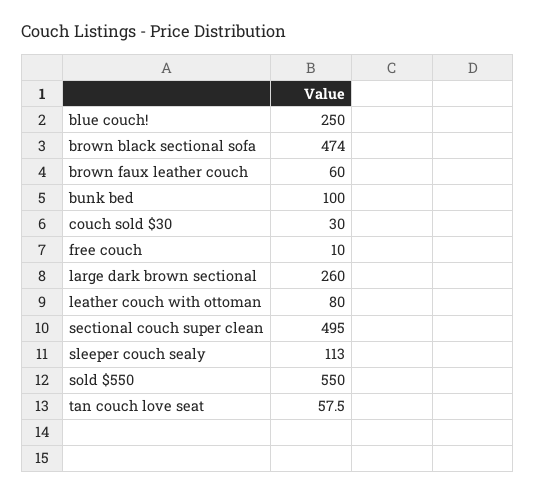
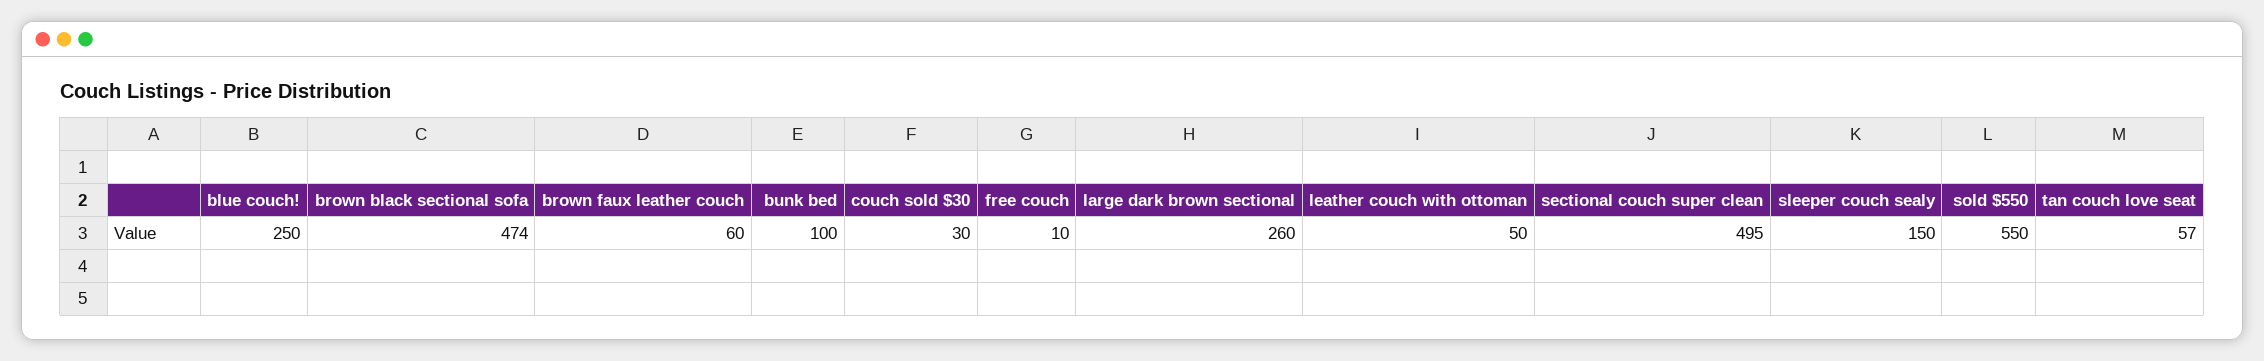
leather couch with ottoman: 80 -> 50
sleeper couch sealy: 113 -> 150
tan couch love seat: 57.5 -> 57

